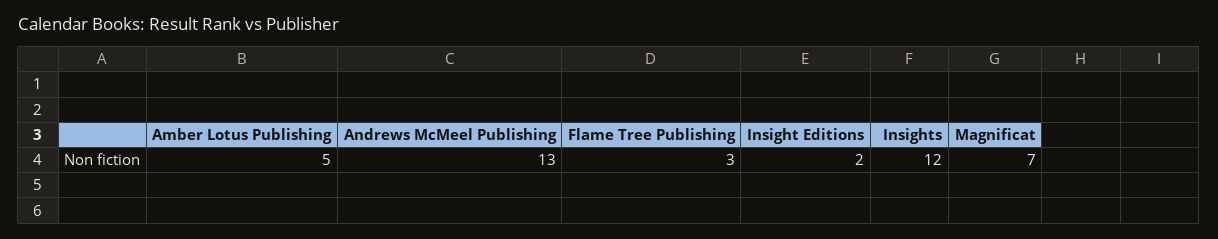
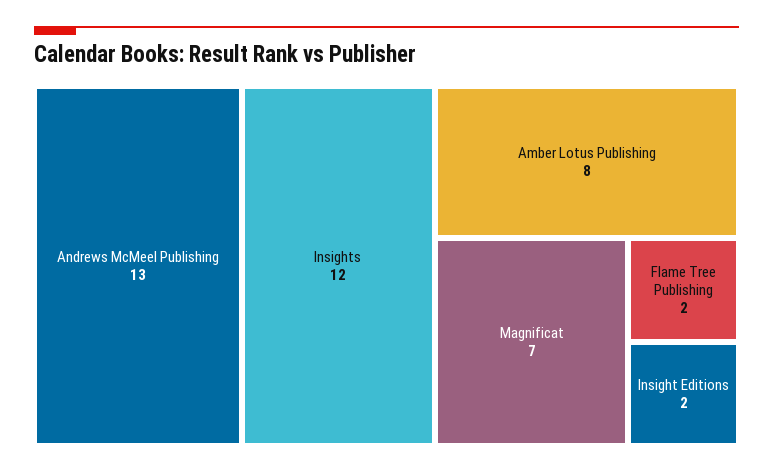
Amber Lotus Publishing: 5 -> 8
Flame Tree Publishing: 3 -> 2

